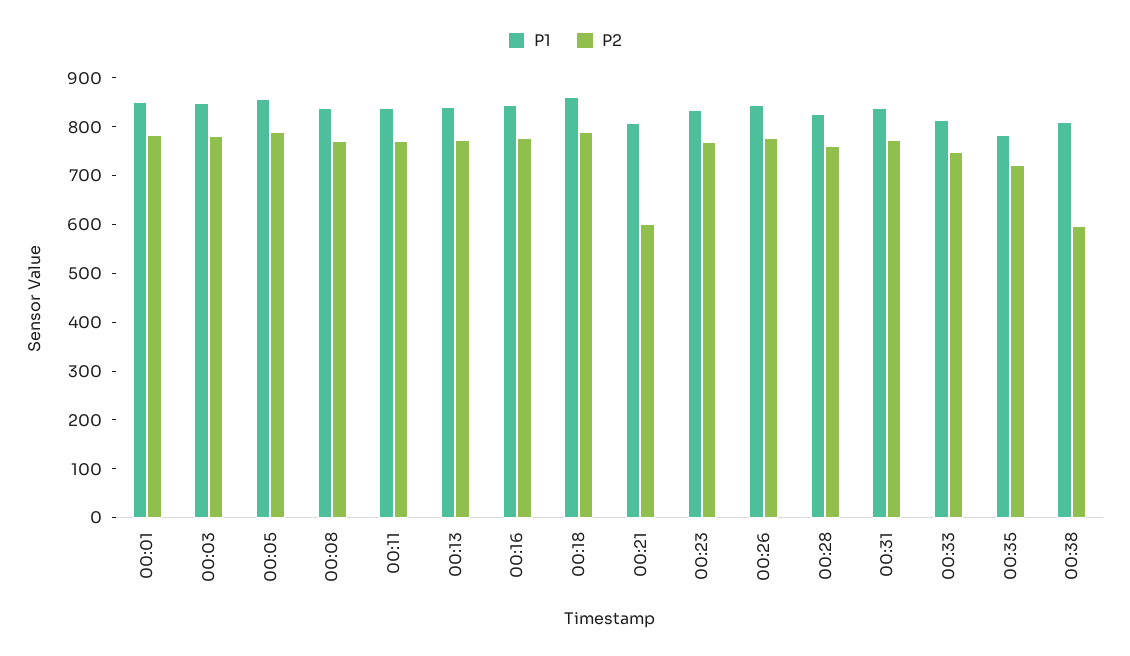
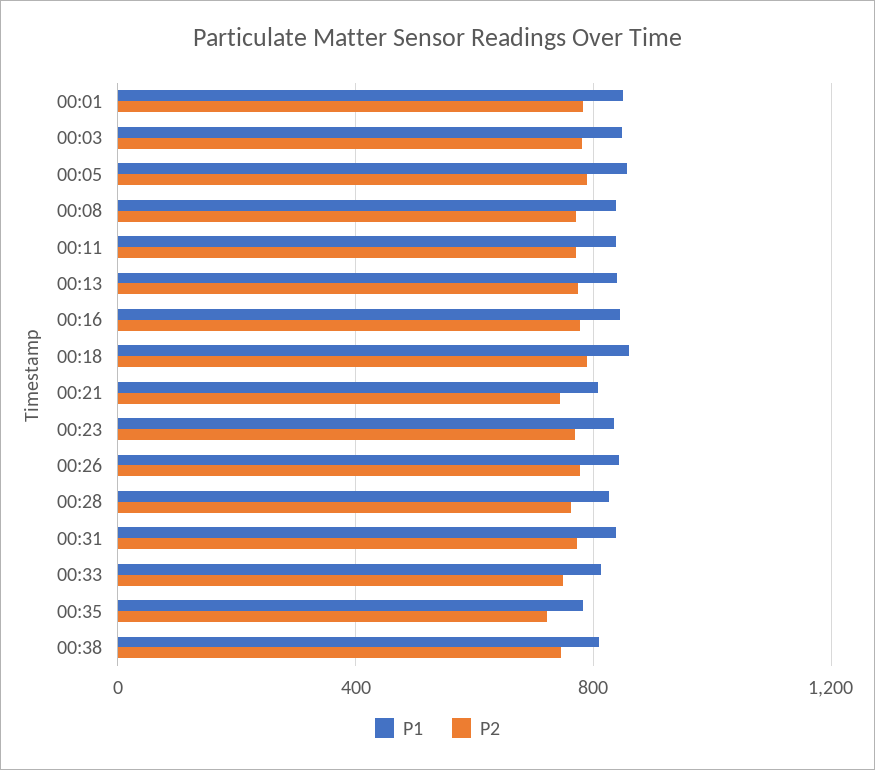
P2, 00:21: 600 -> 750
P2, 00:38: 600 -> 750

